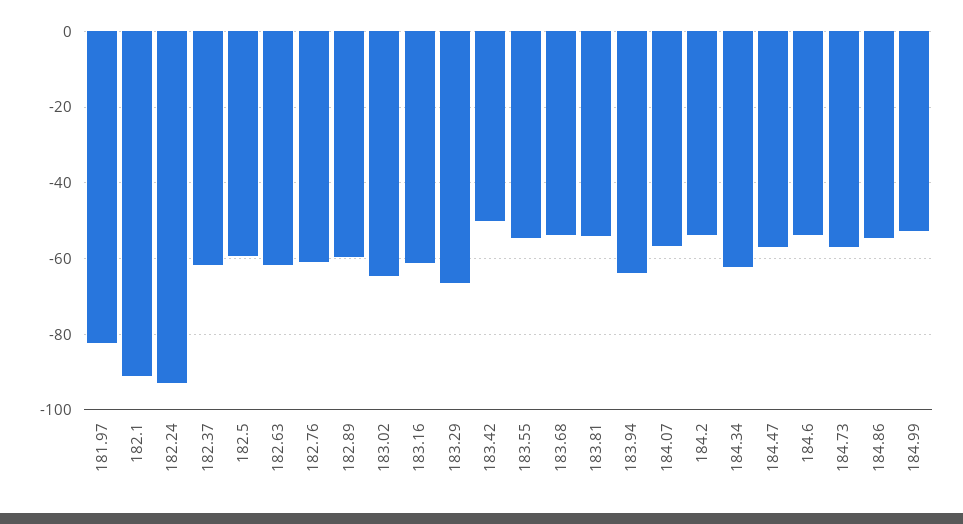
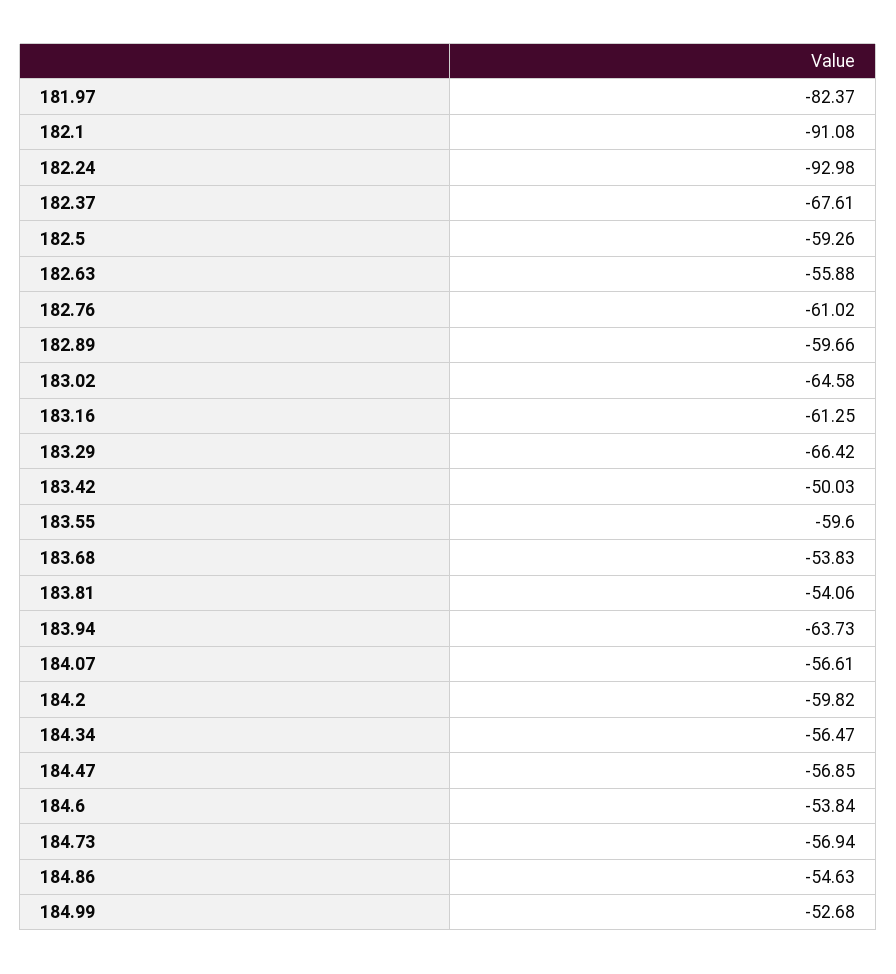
182.37: -62 -> -67.61
182.63: -62 -> -55.88
183.55: -54 -> -59.6
184.2: -54 -> -59.82
184.34: -62 -> -56.47

